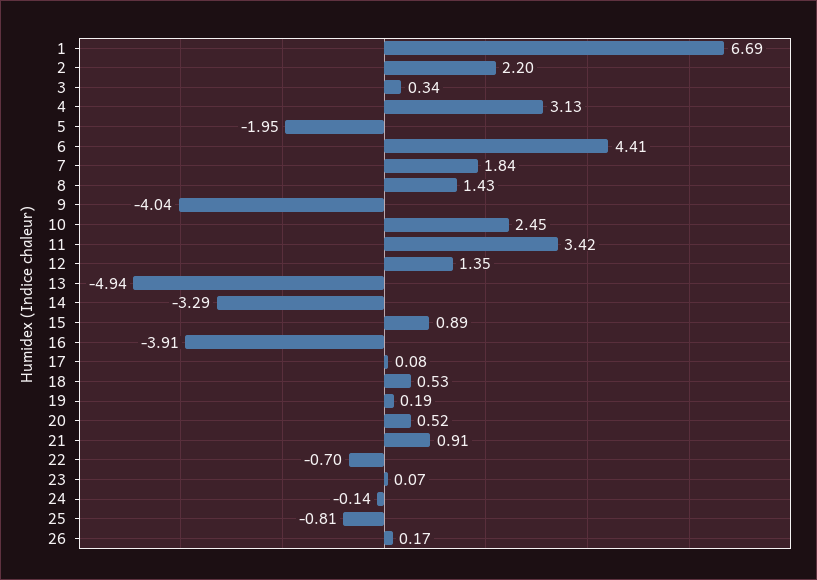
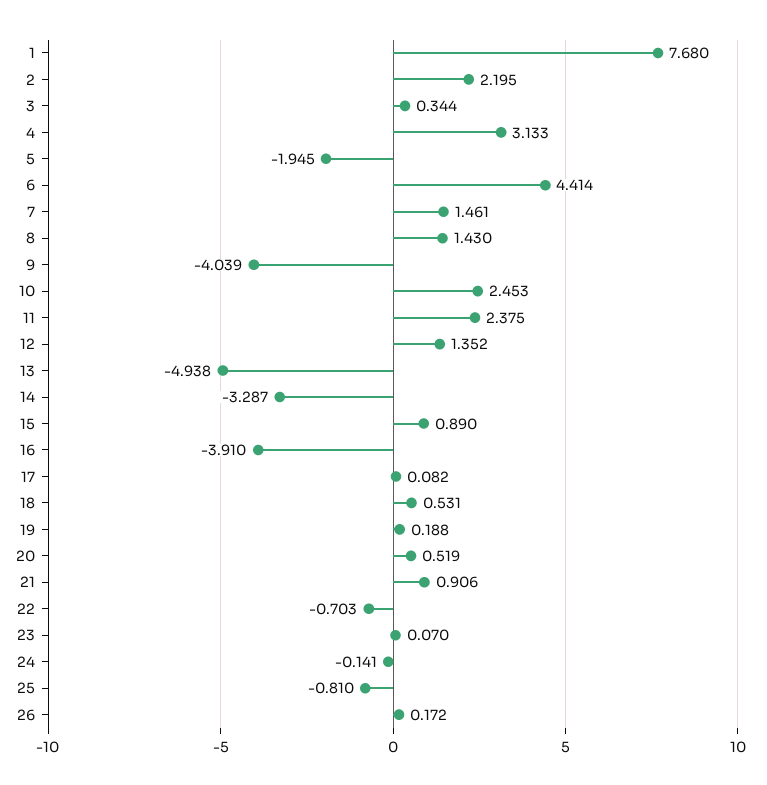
1: 6.69 -> 7.68
7: 1.84 -> 1.461
11: 3.42 -> 2.375

